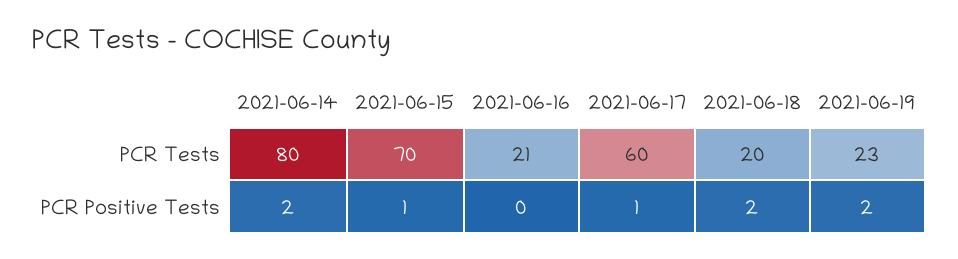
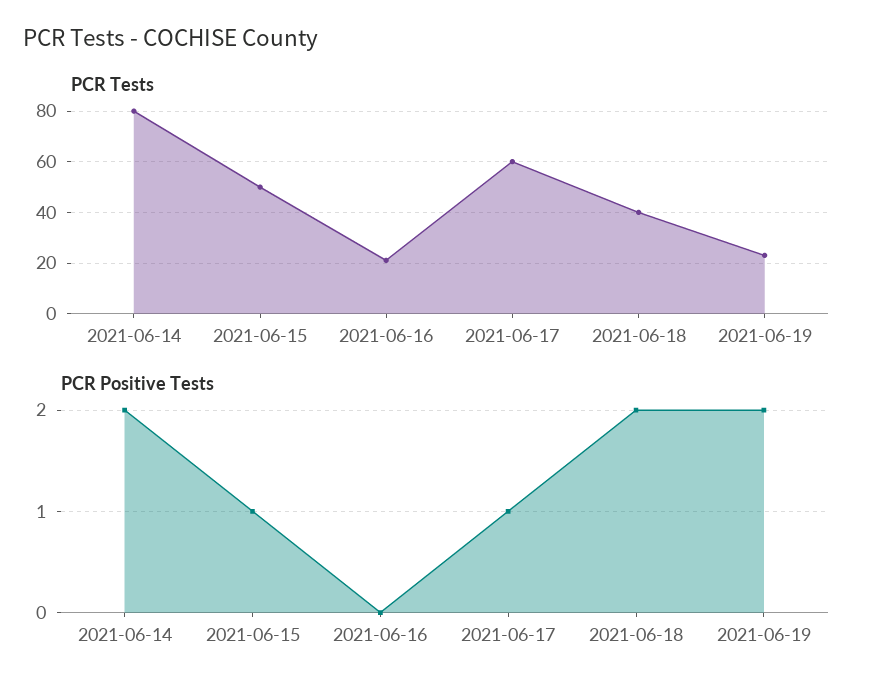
PCR Tests, 2021-06-15: 70 -> 50
PCR Tests, 2021-06-18: 20 -> 40

